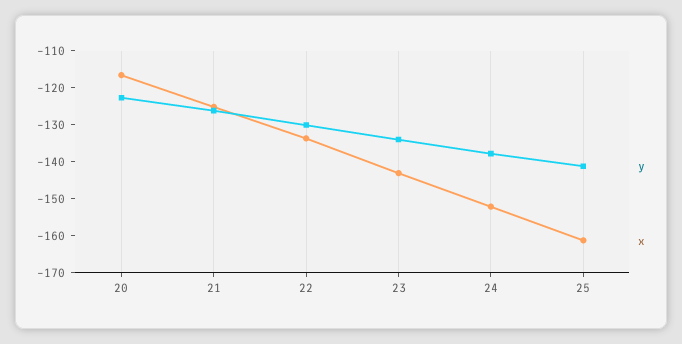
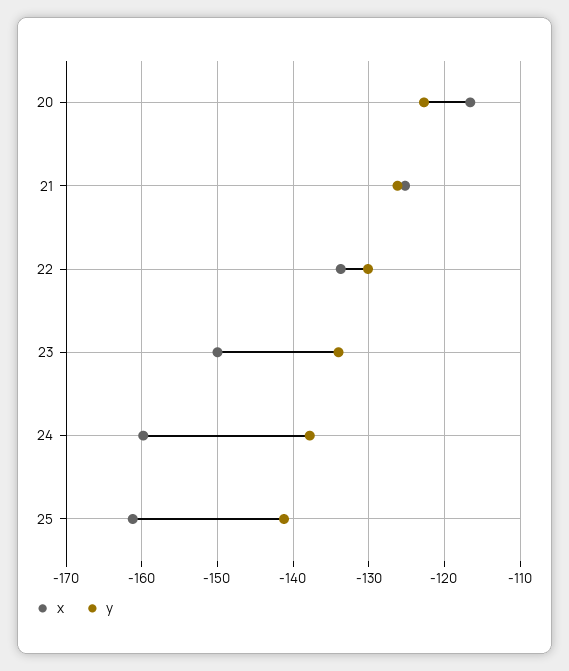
x, 23: -142.5 -> -150
x, 24: -152.5 -> -160

